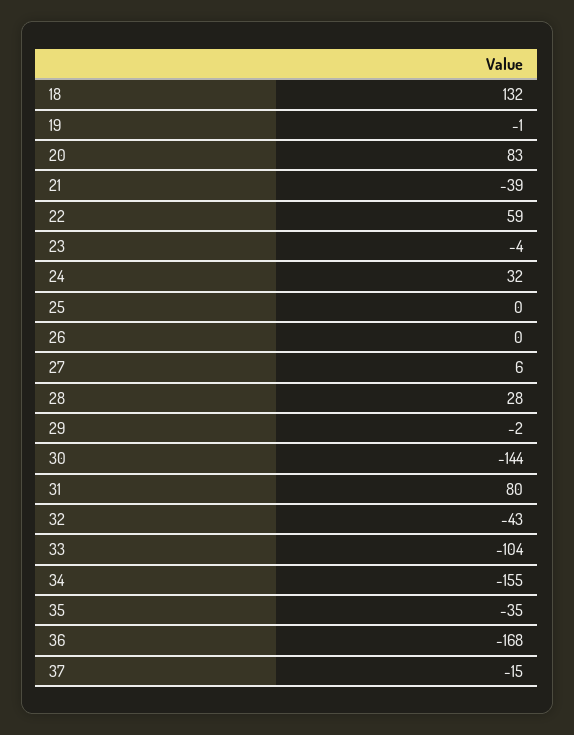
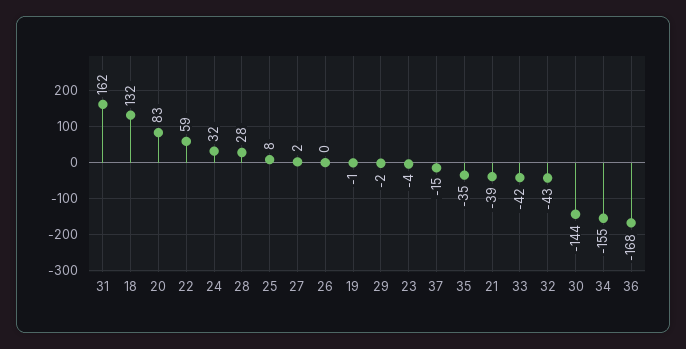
25: 0 -> 8
27: 6 -> 2
31: 80 -> 162
33: -104 -> -42

